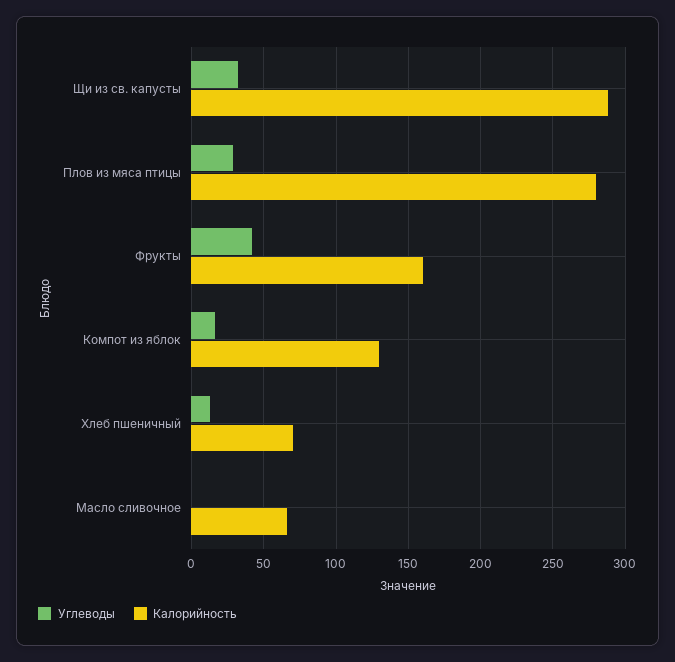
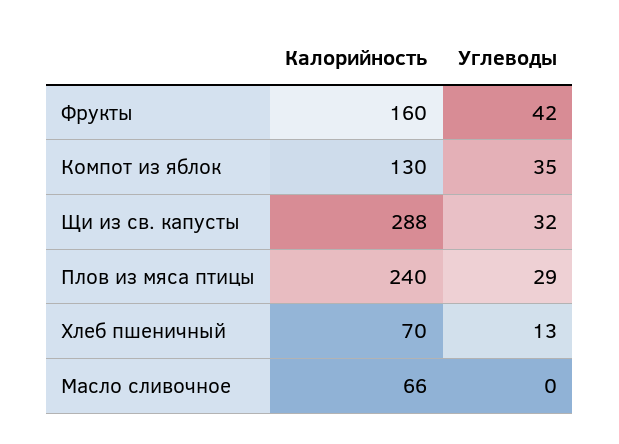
Калорийность, Плов из мяса птицы: 280 -> 240
Углеводы, Компот из яблок: 15 -> 35

